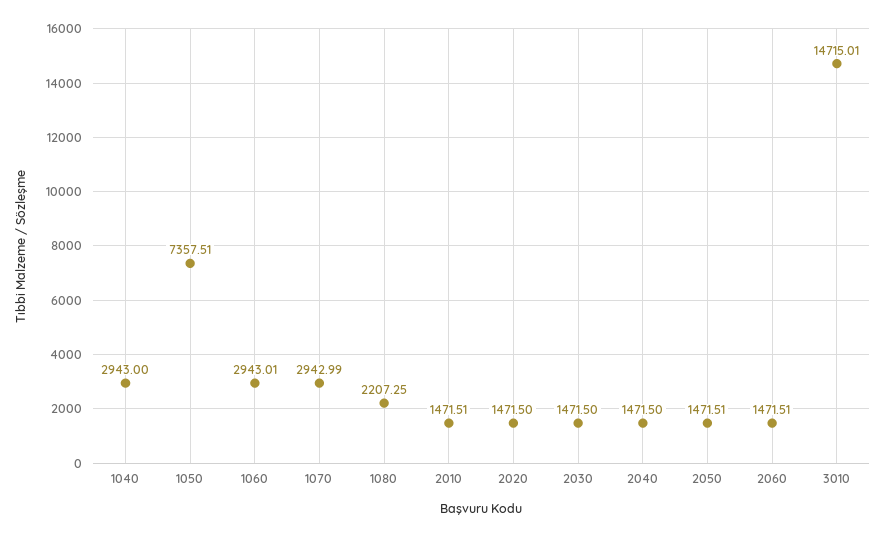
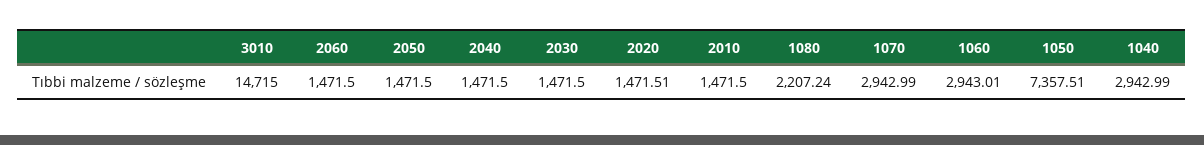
1040: 2943 -> 2942.99
1080: 2207.25 -> 2207.24
2010: 1471.51 -> 1471.5
2020: 1471.5 -> 1471.51
2050: 1471.51 -> 1471.5
2060: 1471.51 -> 1471.5
3010: 14715.01 -> 14715

